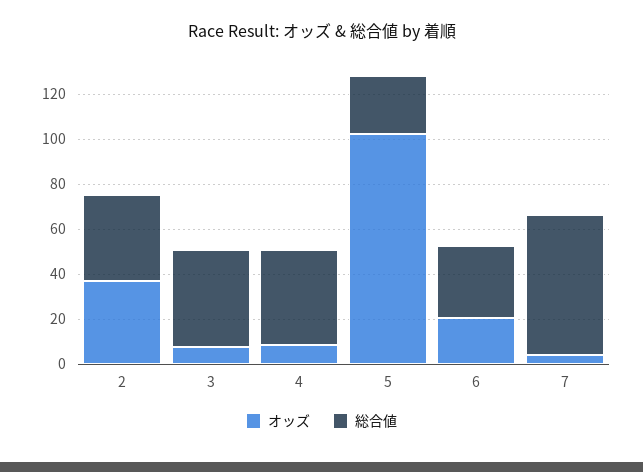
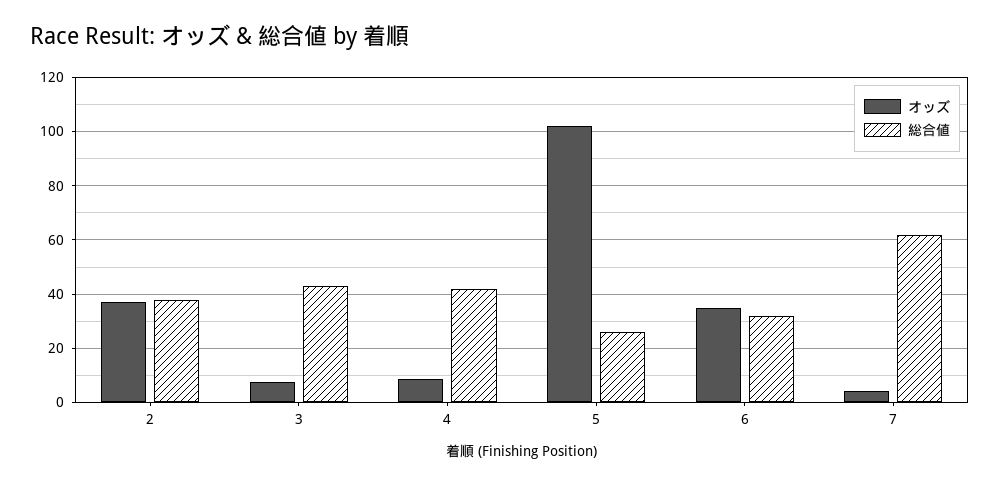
オッズ, 6: 20 -> 35

